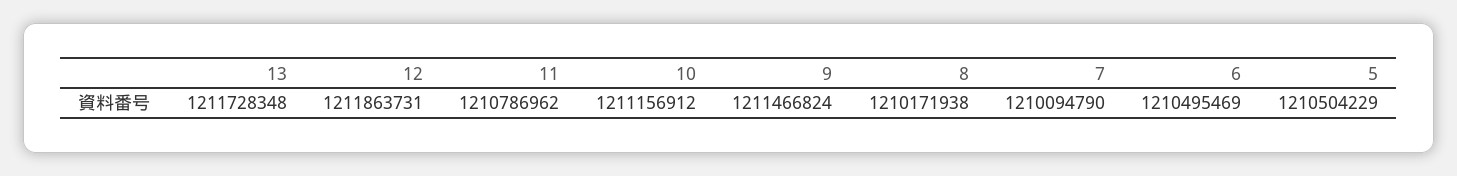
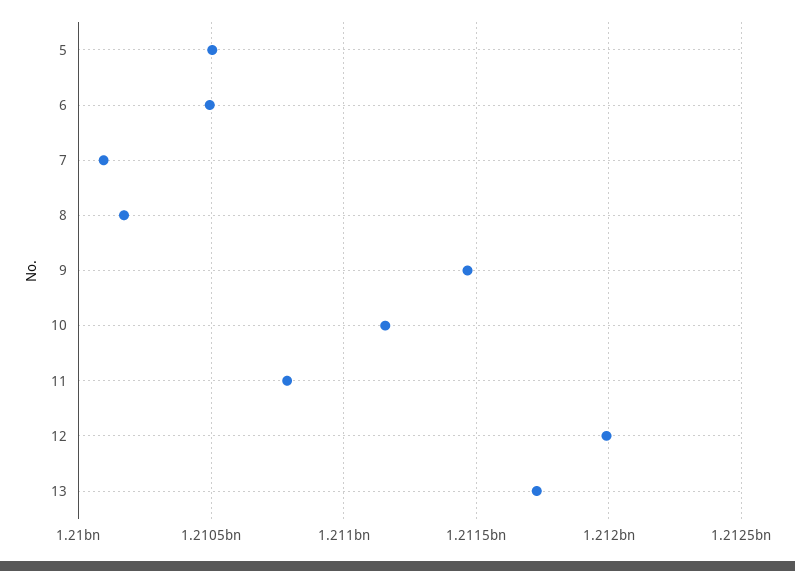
12: 1211863731 -> 1212000000

